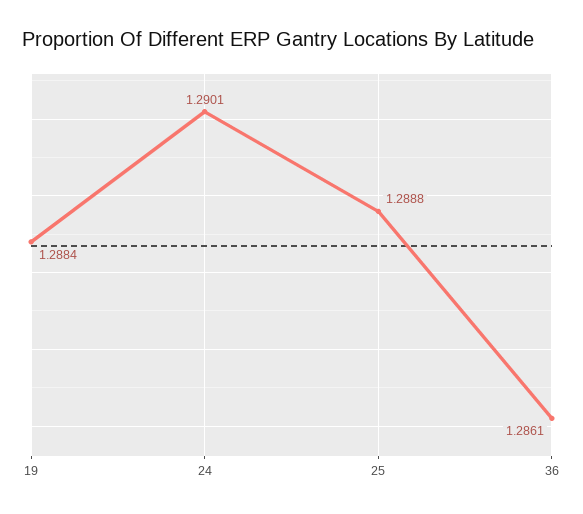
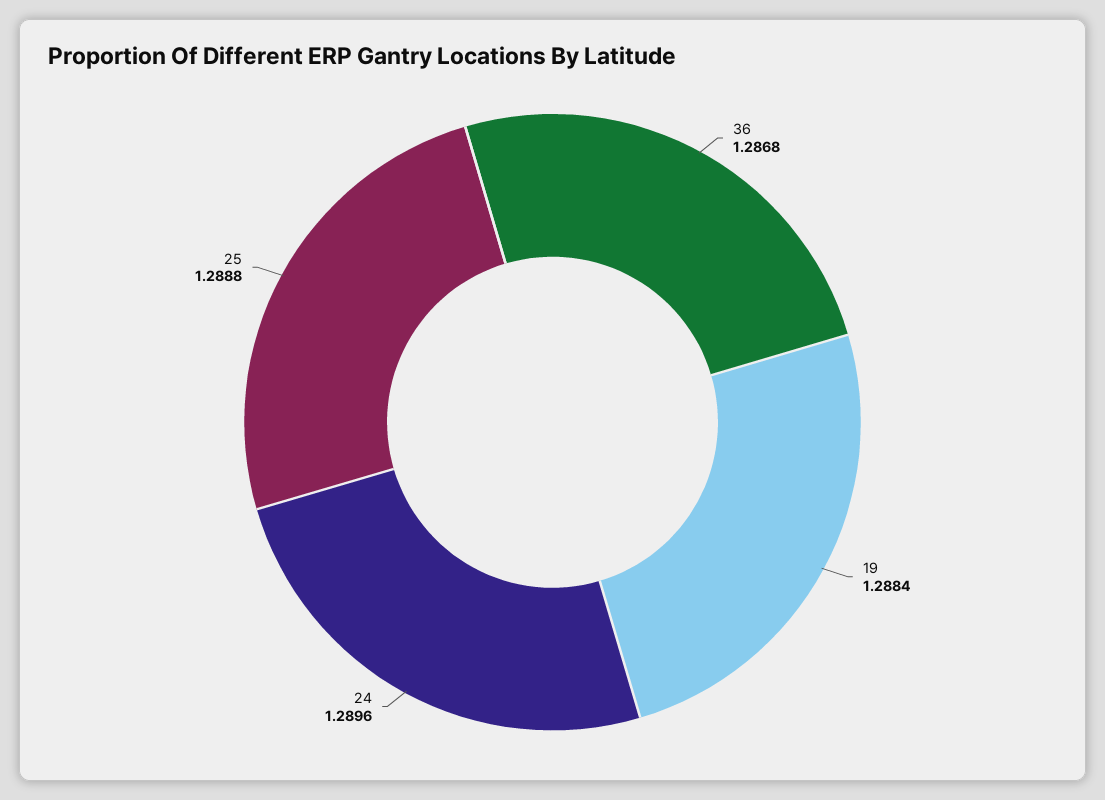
24: 1.2901 -> 1.2896
36: 1.2861 -> 1.2868

